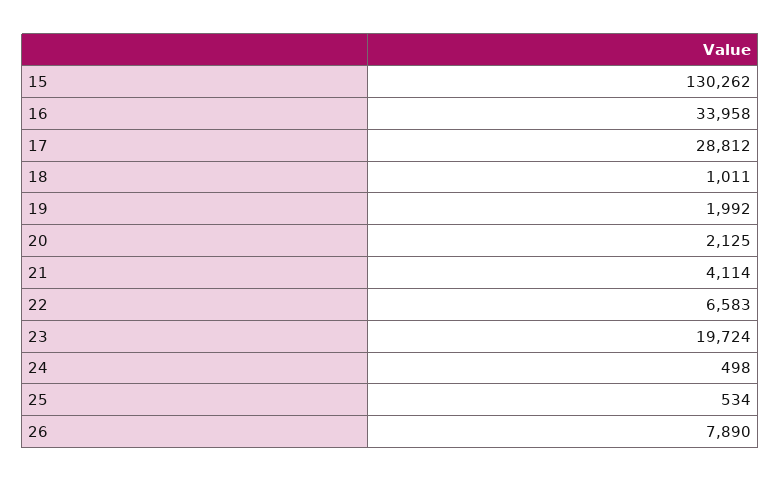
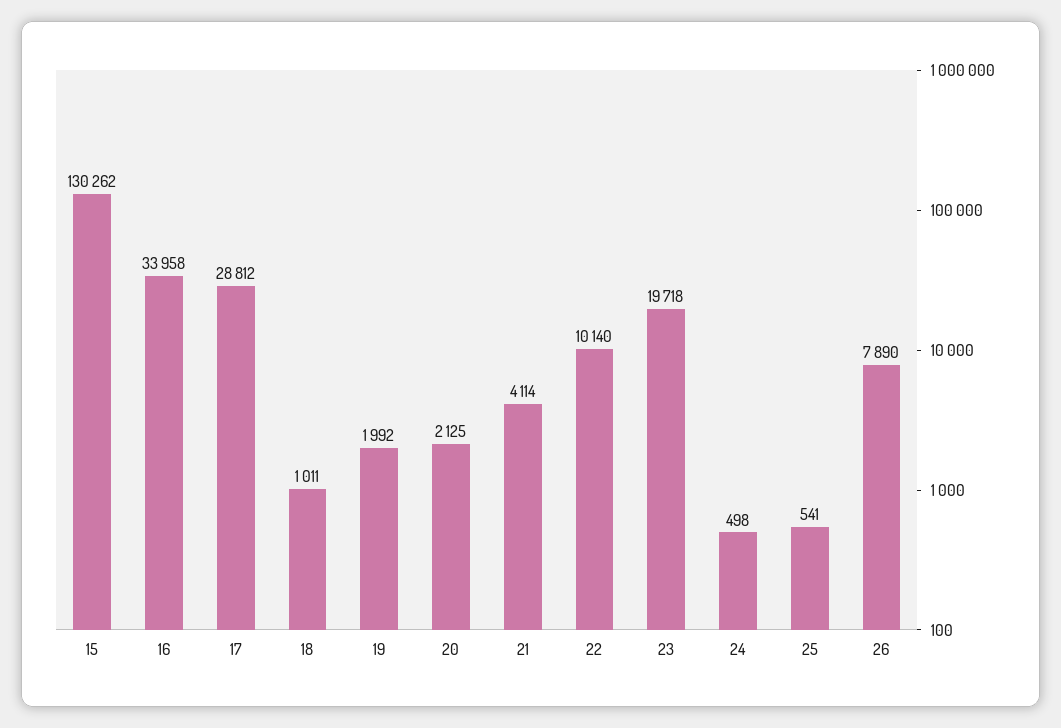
22: 6583 -> 10140
23: 19724 -> 19718
25: 534 -> 541

